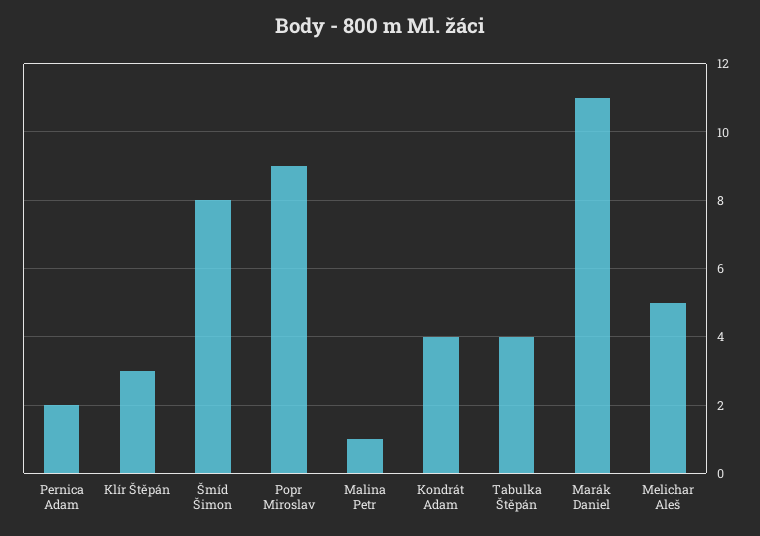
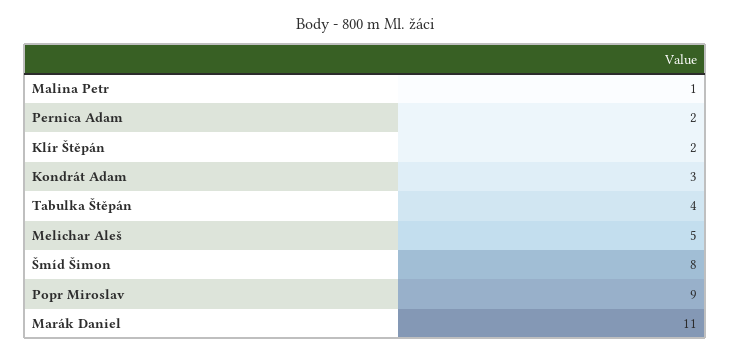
Klír Štěpán: 3 -> 2
Kondrát Adam: 4 -> 3

